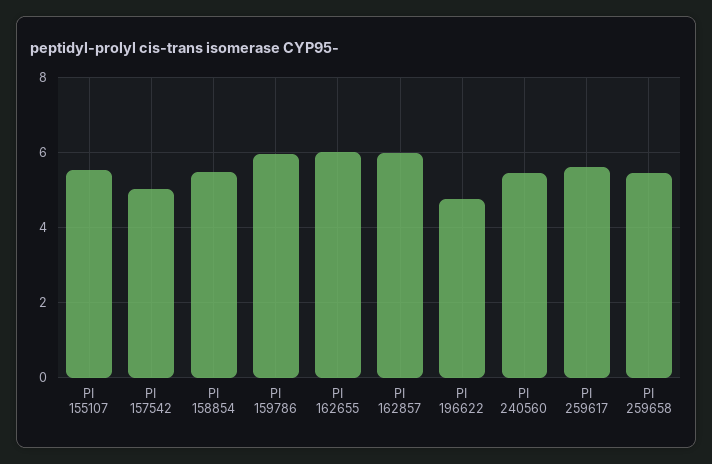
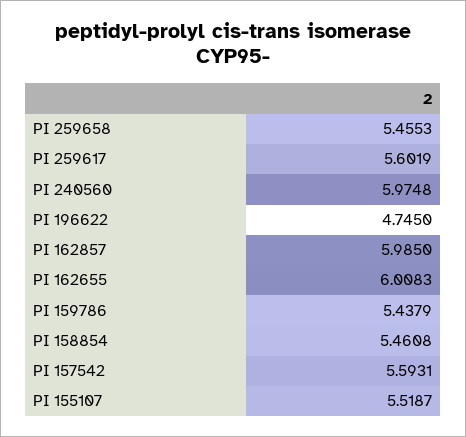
PI 157542: 5 -> 5.5931
PI 159786: 6 -> 5.4379
PI 240560: 5.4 -> 5.9748

